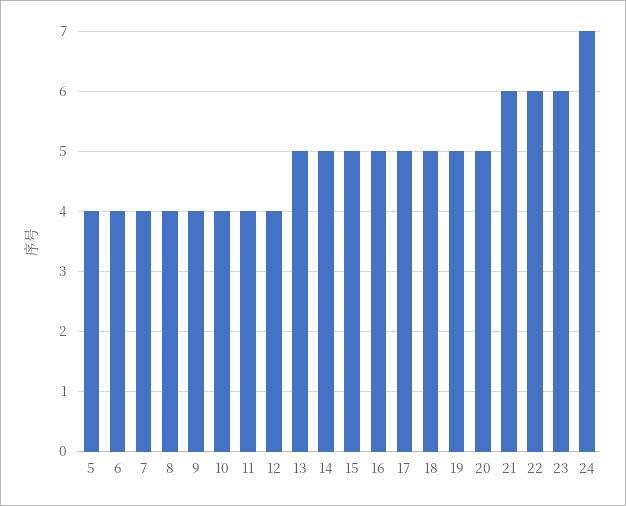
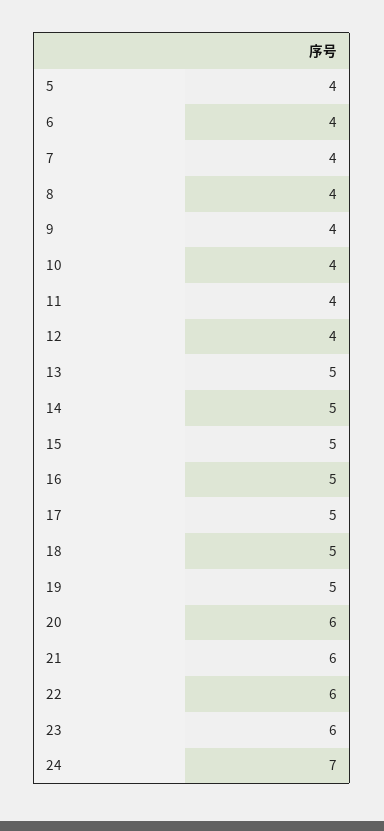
20: 5 -> 6

